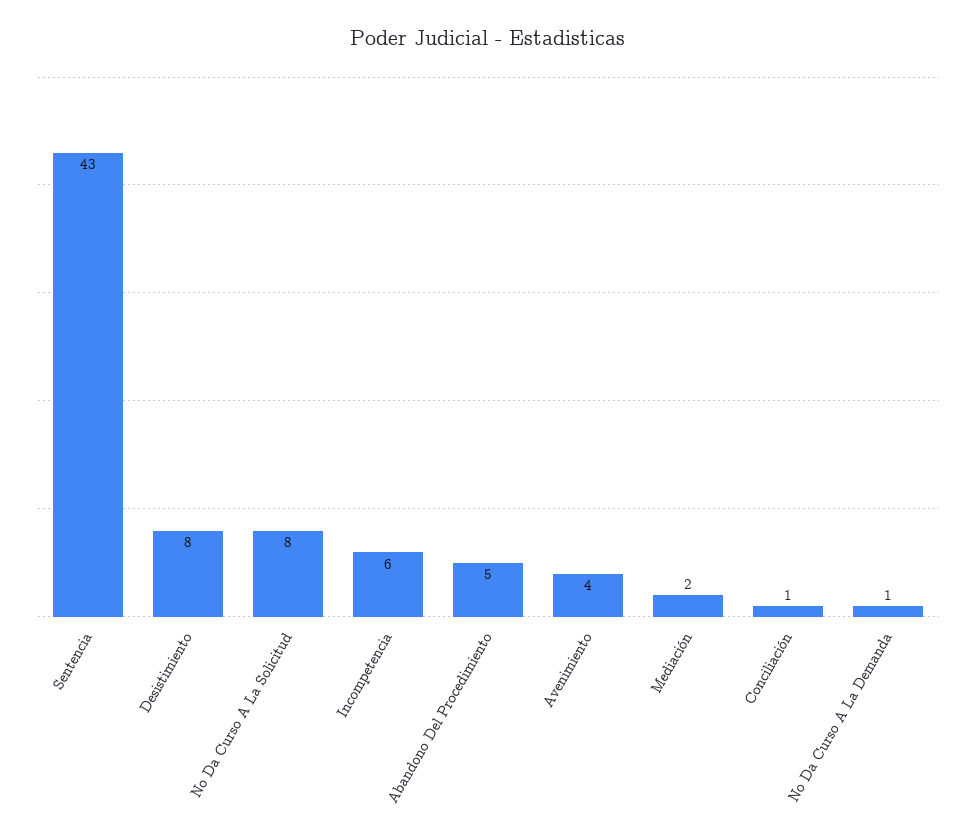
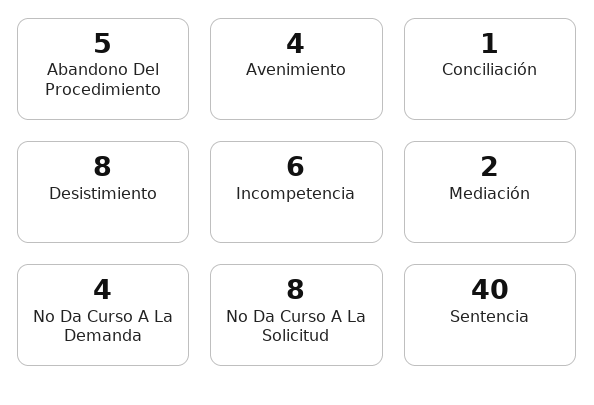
Sentencia: 43 -> 40
No Da Curso A La Demanda: 1 -> 4

